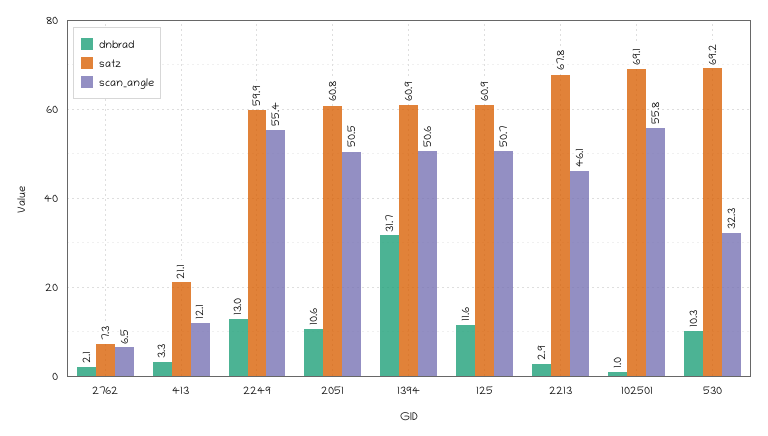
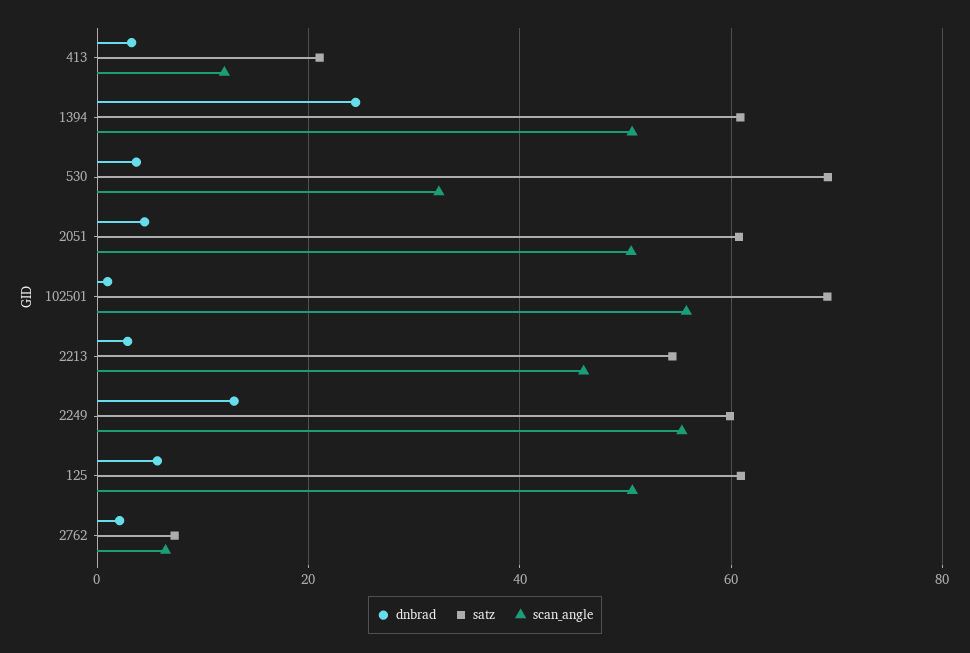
dnbrad, 2051: 10.6 -> 4
dnbrad, 1394: 31.7 -> 24
dnbrad, 125: 11.6 -> 6
satz, 2213: 67.8 -> 54
dnbrad, 530: 10.3 -> 4

